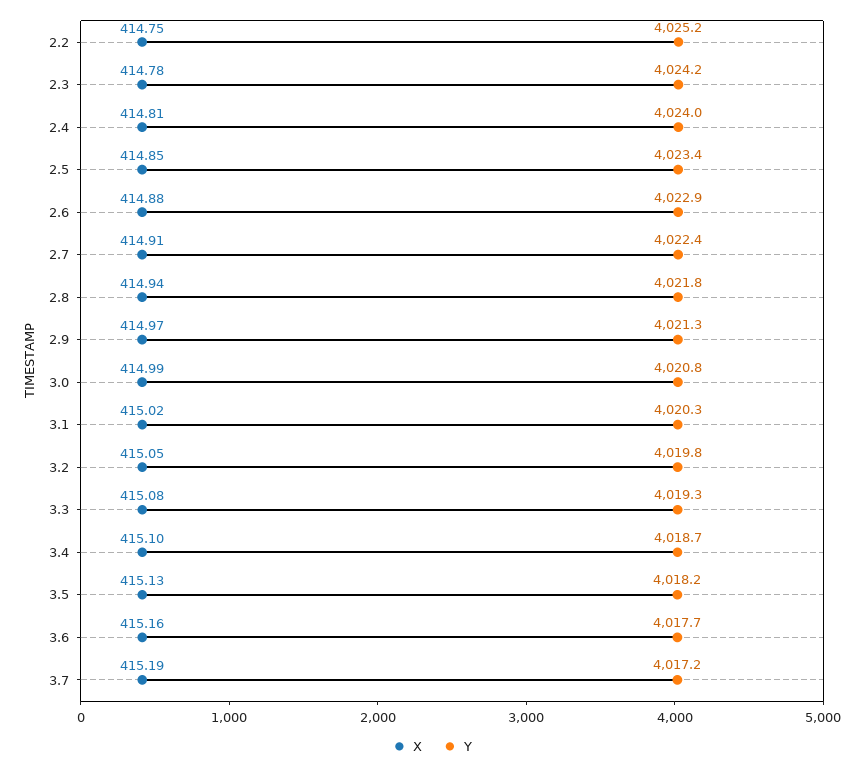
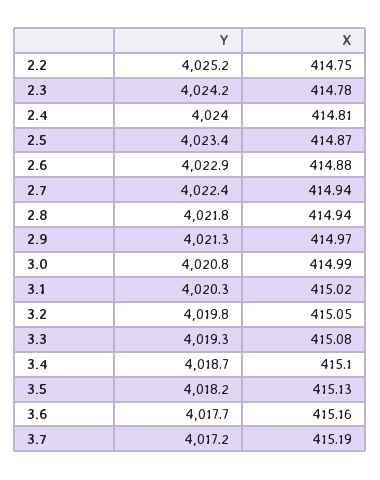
X, 2.5: 414.85 -> 414.87
X, 2.7: 414.91 -> 414.94

